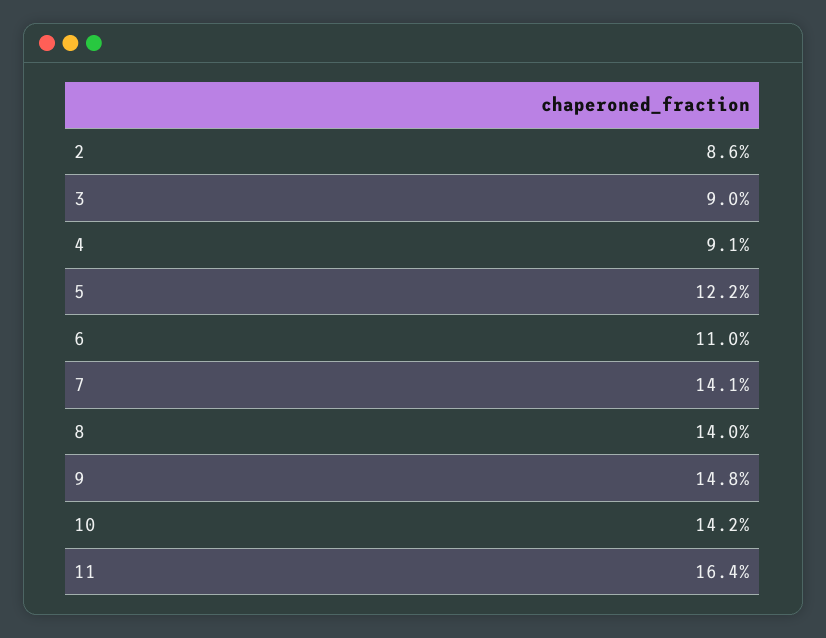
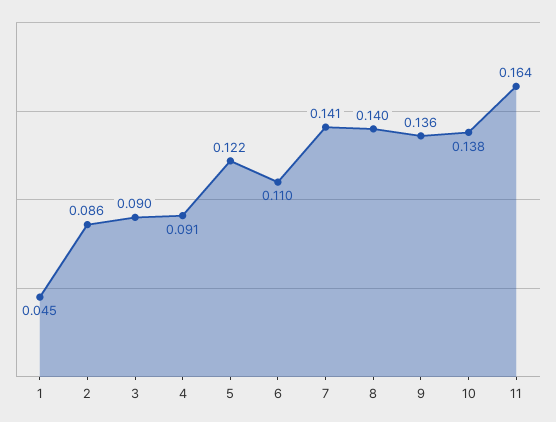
9: 0.148 -> 0.136
10: 0.142 -> 0.138
1: none -> 0.045

